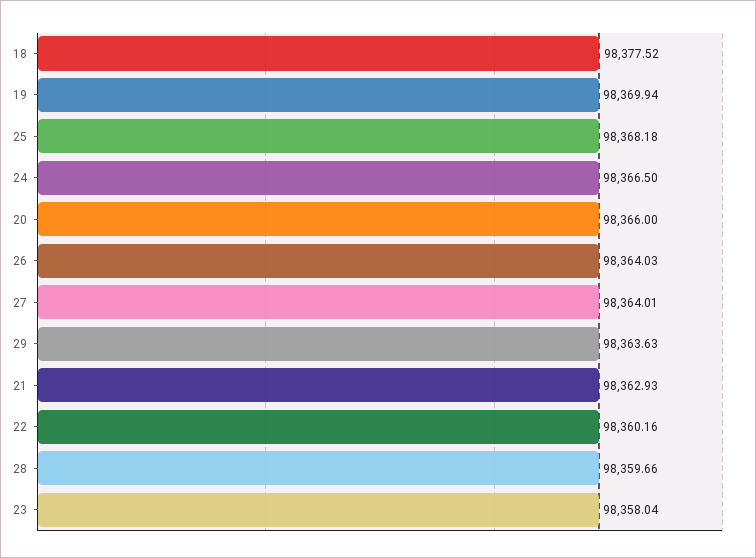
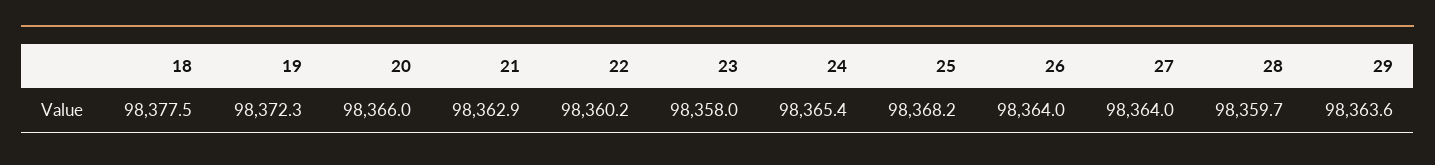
19: 98369.94 -> 98372.3
24: 98366.5 -> 98365.4

